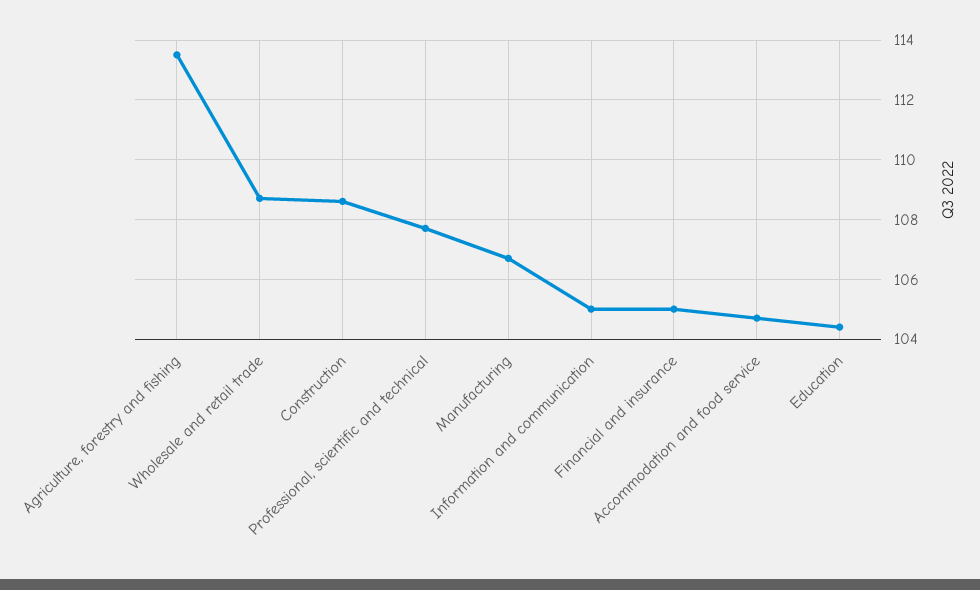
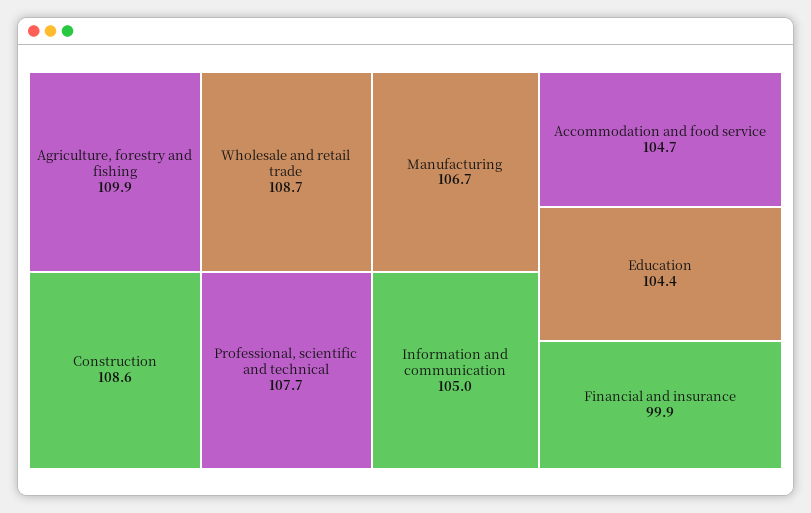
Agriculture, forestry and fishing: 113.5 -> 109.9
Financial and insurance: 105 -> 99.9

